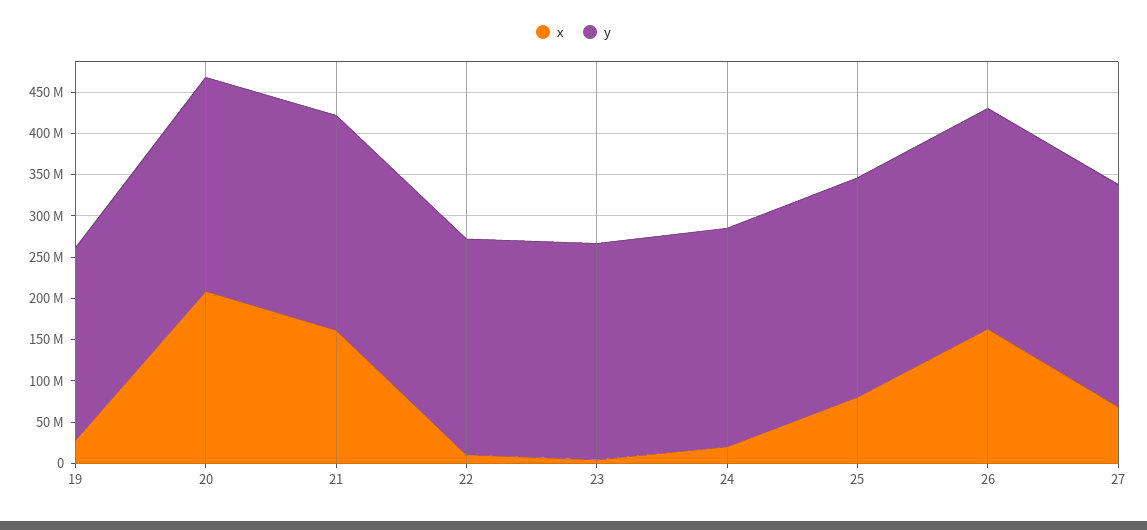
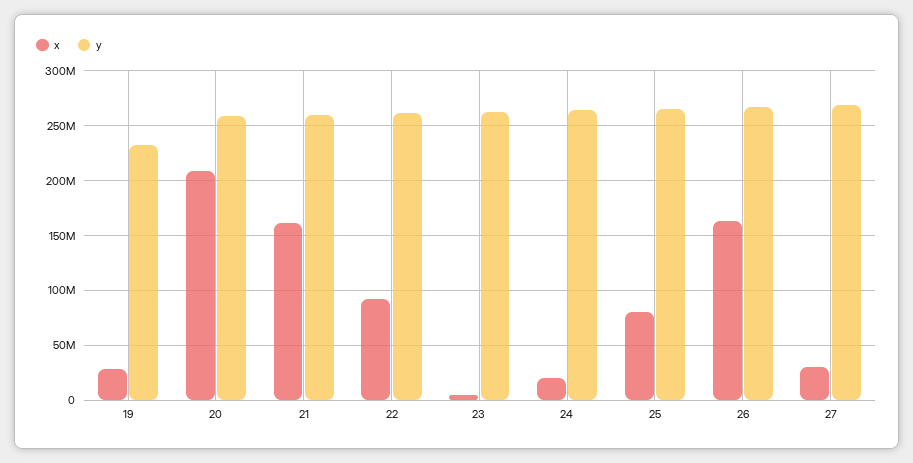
x, 22: 10000000 -> 90000000
x, 27: 70000000 -> 30000000

